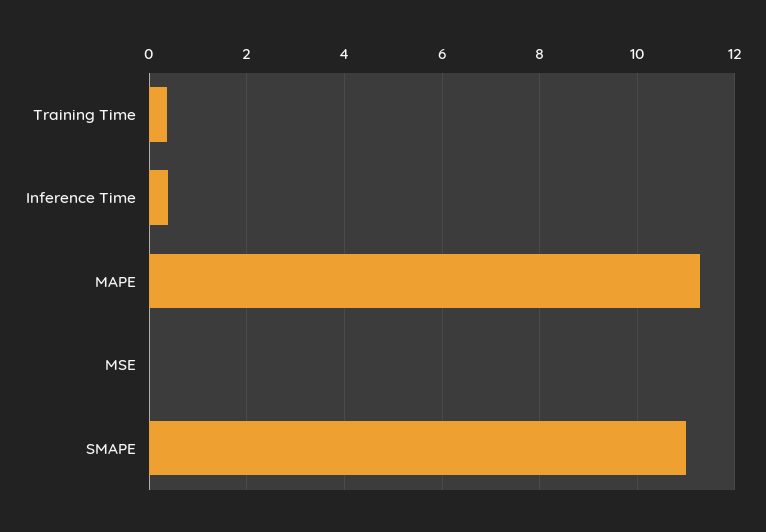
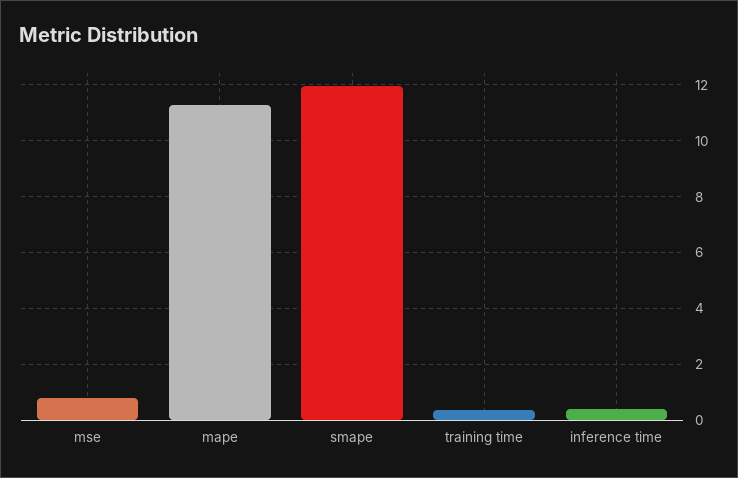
MSE: 0 -> 0.75
SMAPE: 11 -> 12

